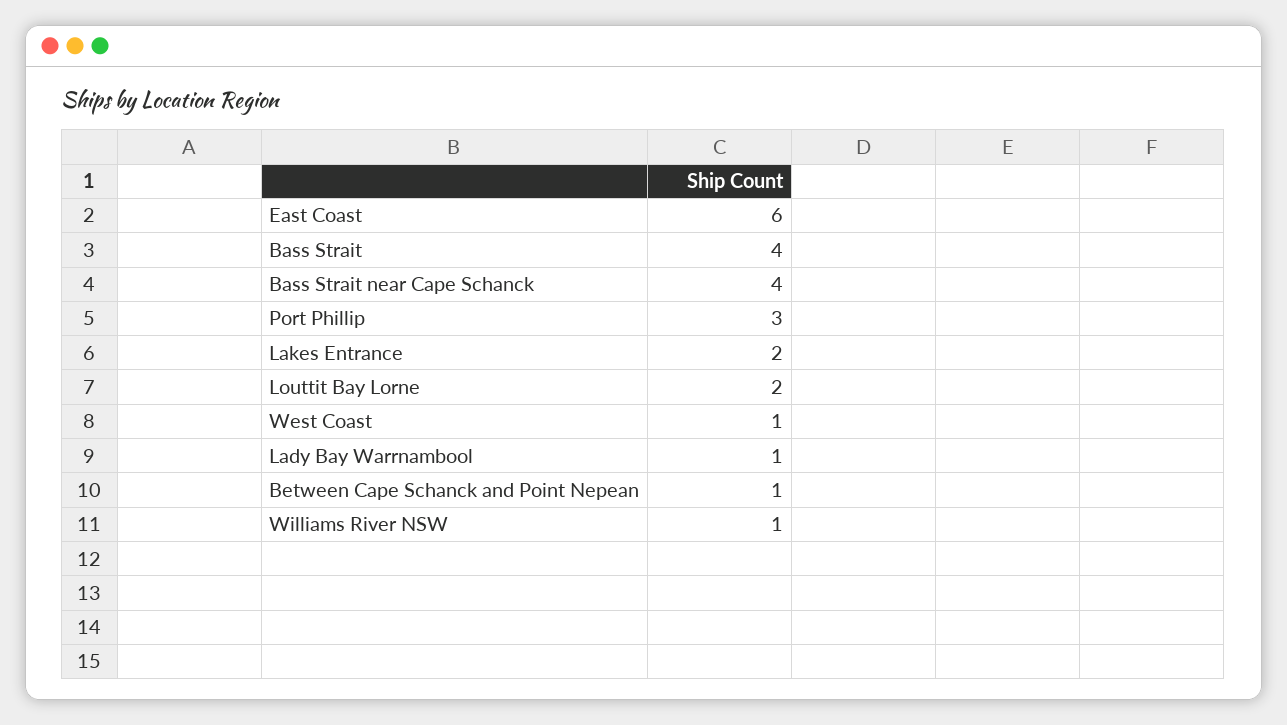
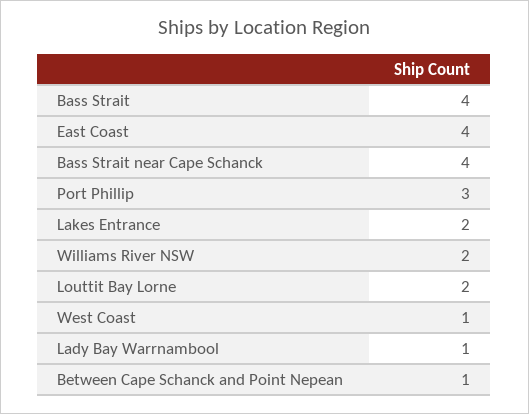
East Coast: 6 -> 4
Williams River NSW: 1 -> 2

